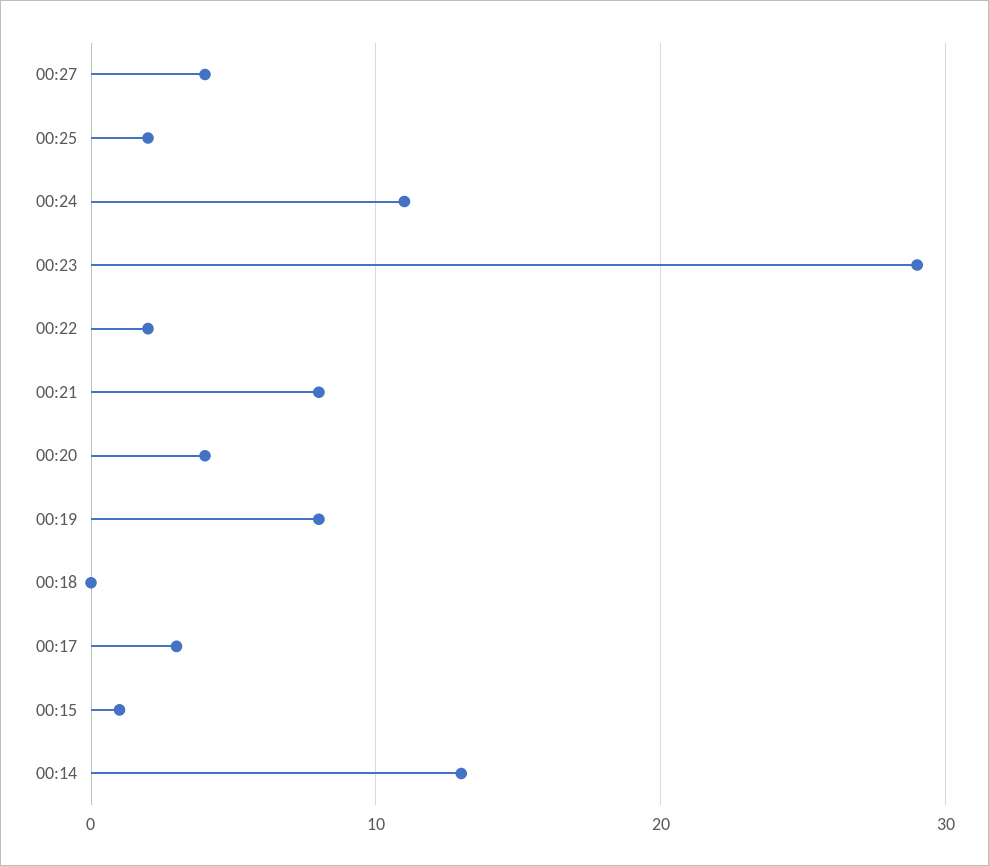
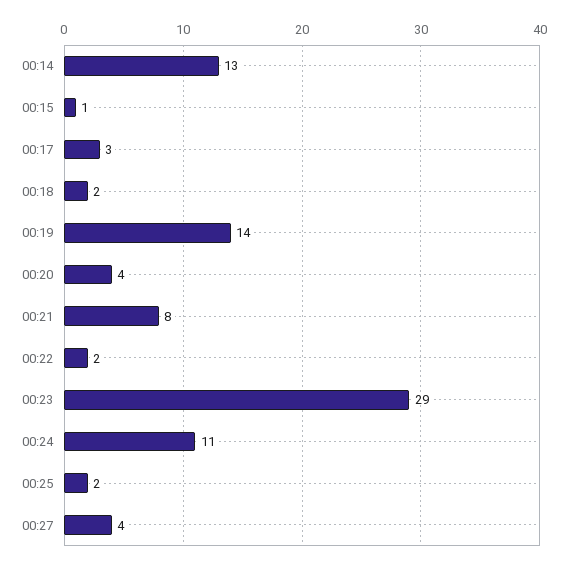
00:19: 8 -> 14
00:18: 0 -> 2

